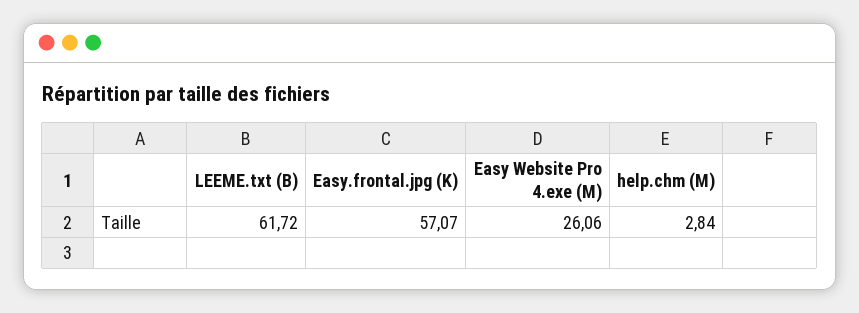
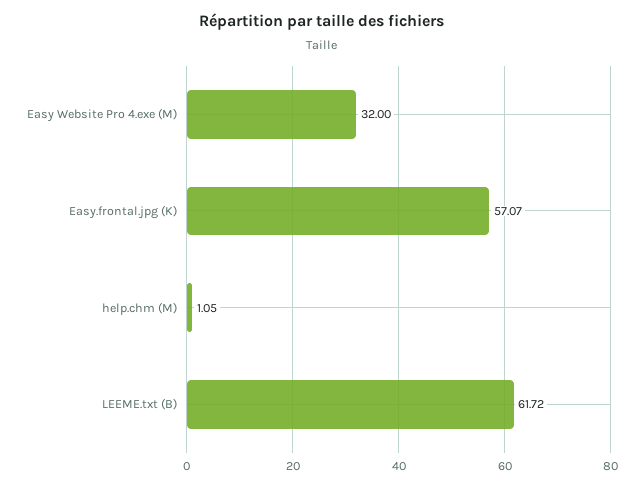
Easy Website Pro 4.exe (M): 26.06 -> 32
help.chm (M): 2.84 -> 1.05

